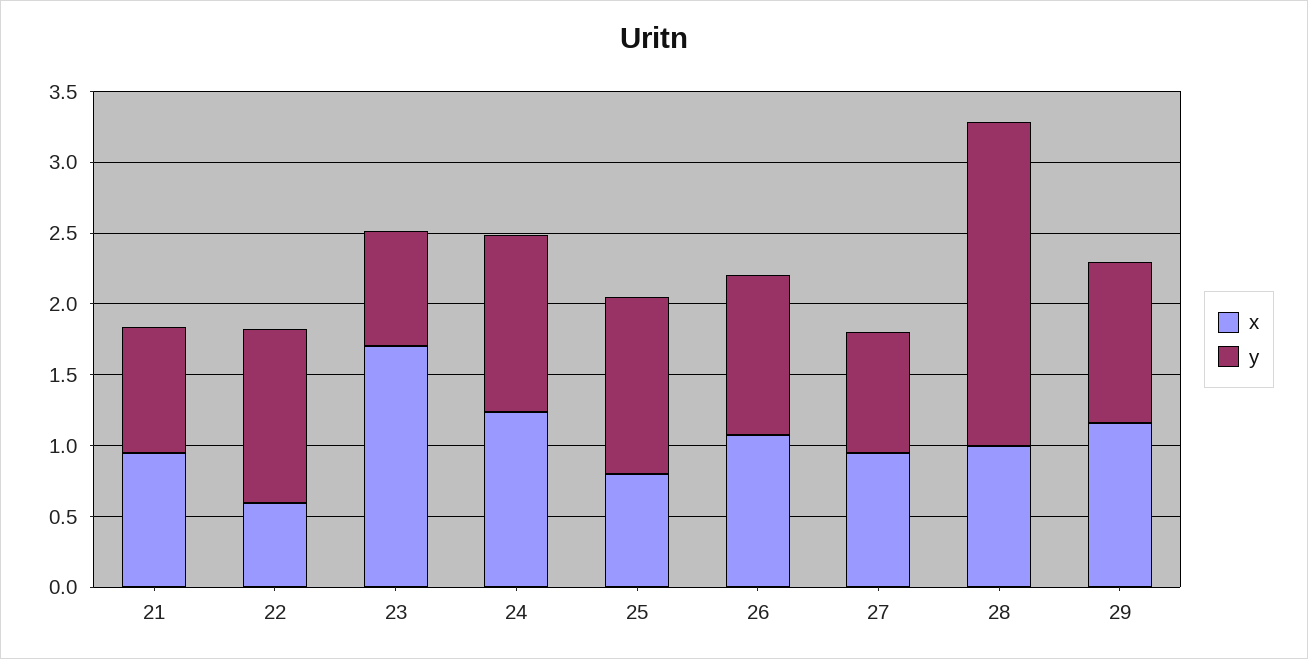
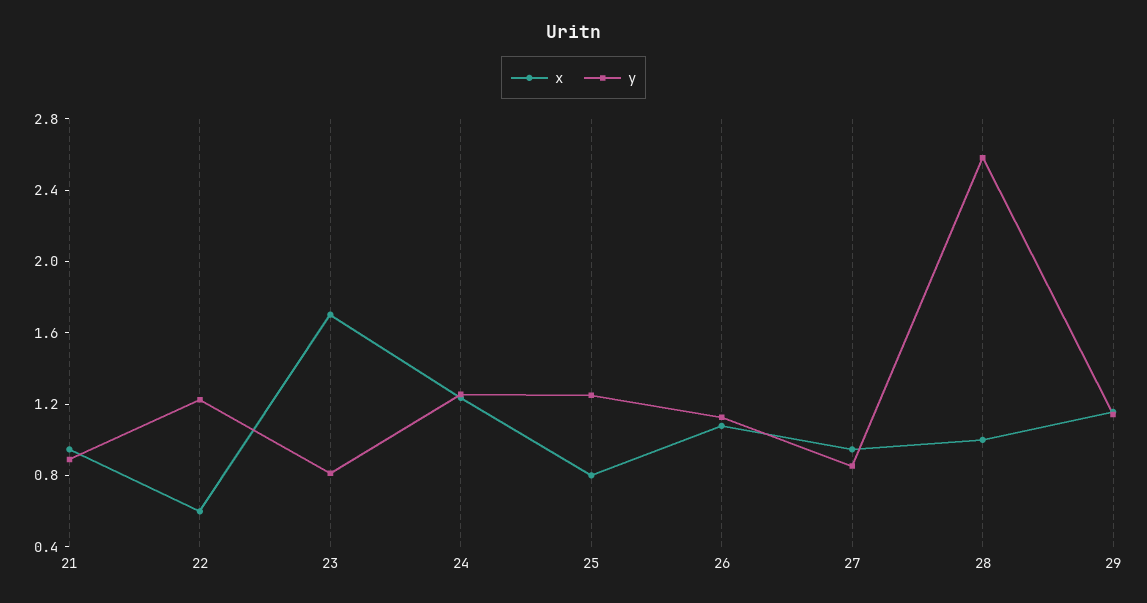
y, 28: 2.3 -> 2.6

